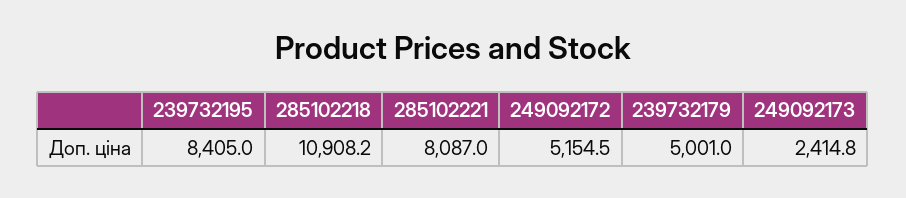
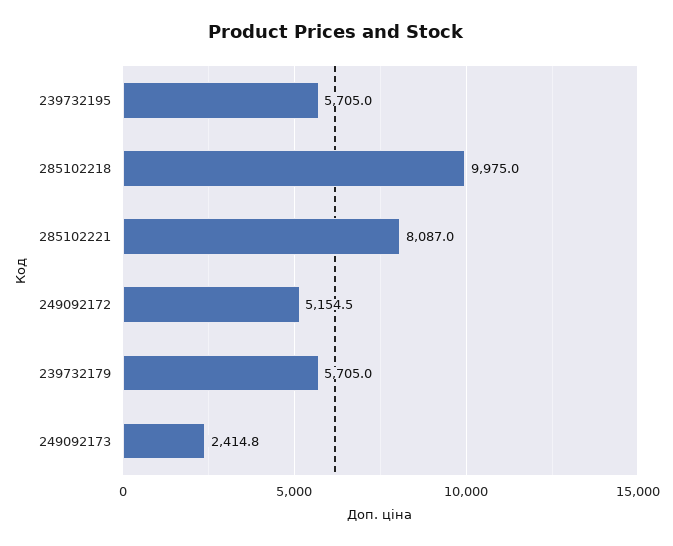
239732195: 8405 -> 5705
285102218: 10908.2 -> 9975
239732179: 5001 -> 5705

